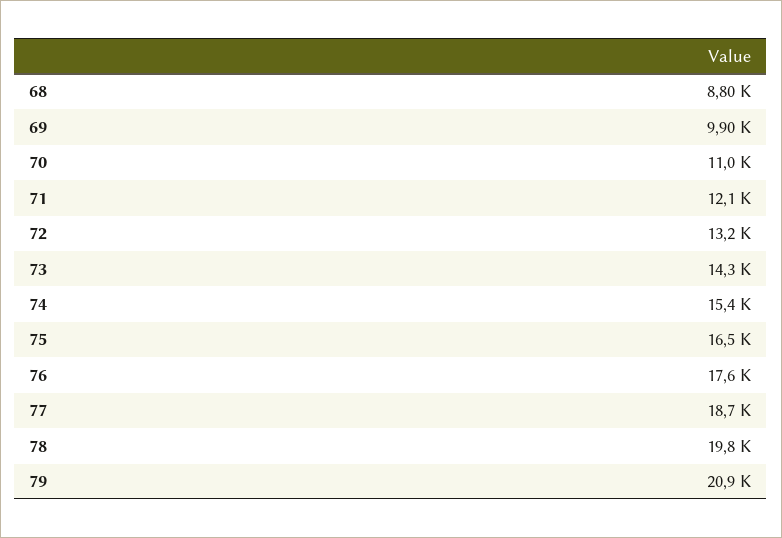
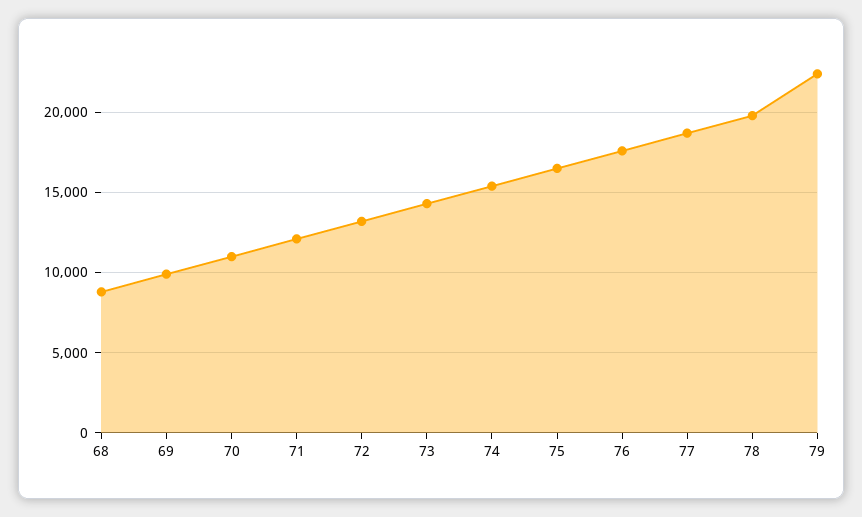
79: 20900 -> 22500

